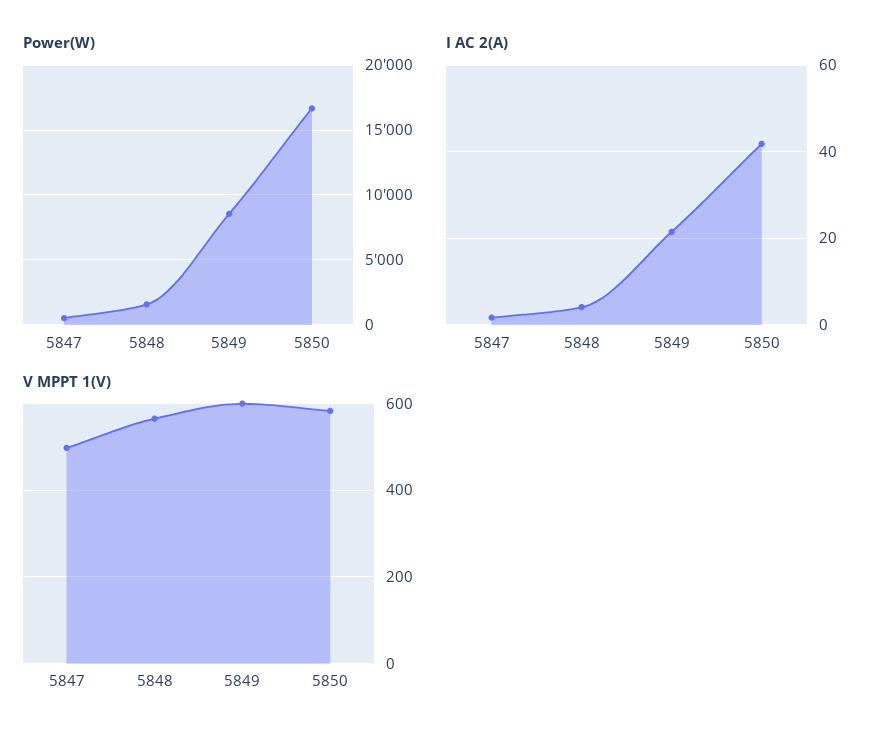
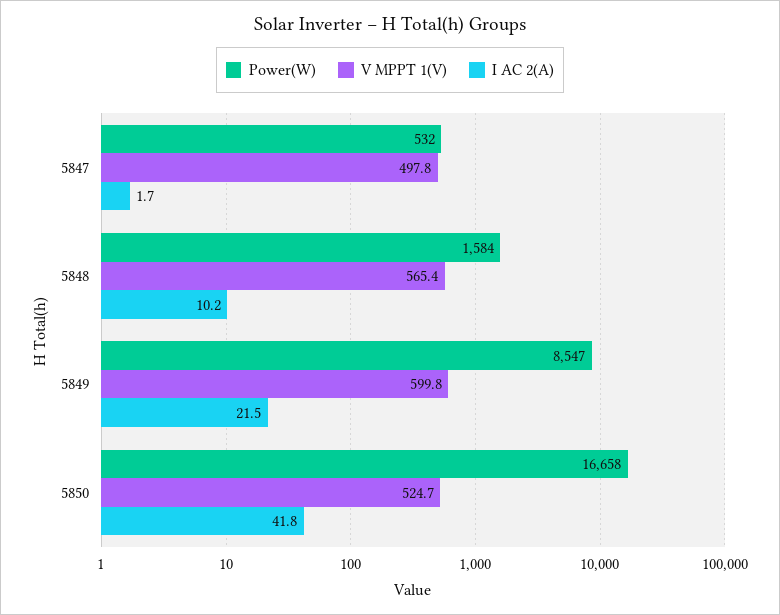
I AC 2(A), 5848: 4 -> 10.2
V MPPT 1(V), 5850: 580 -> 524.7

